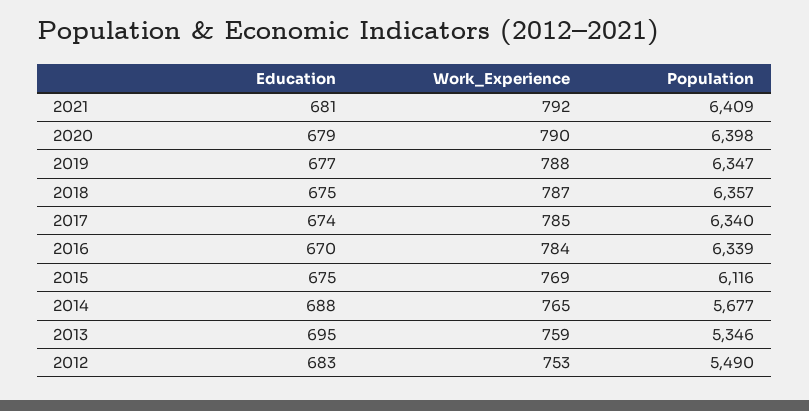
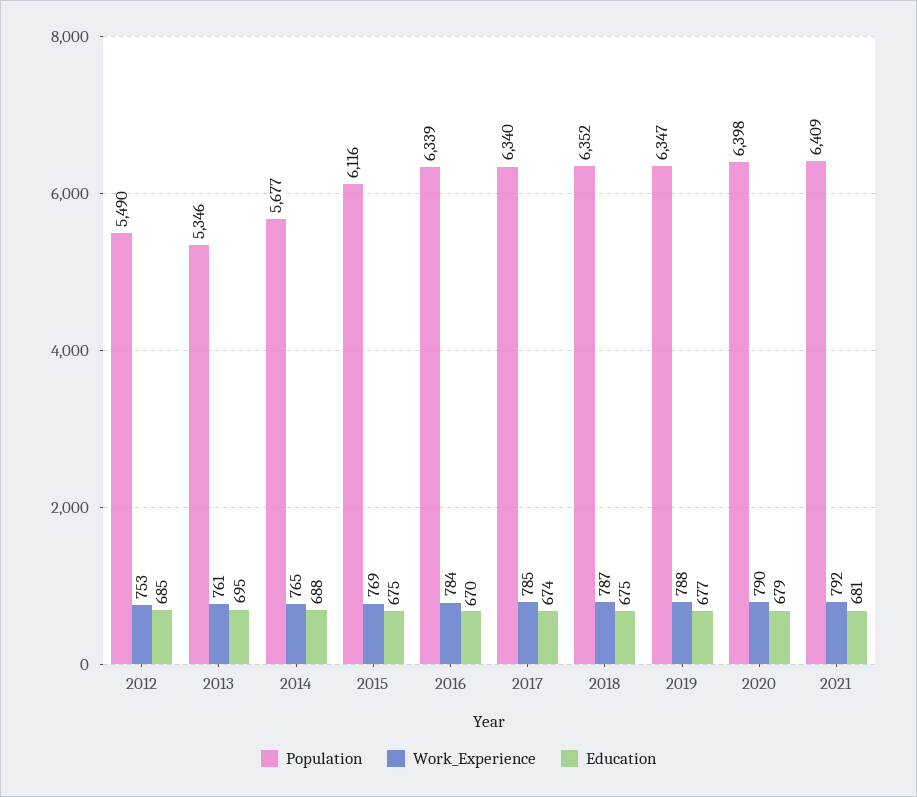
Population, 2018: 6357 -> 6352
Work_Experience, 2013: 759 -> 761
Education, 2012: 683 -> 685

